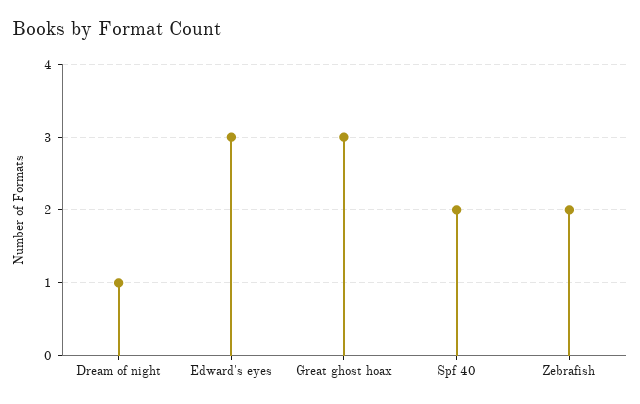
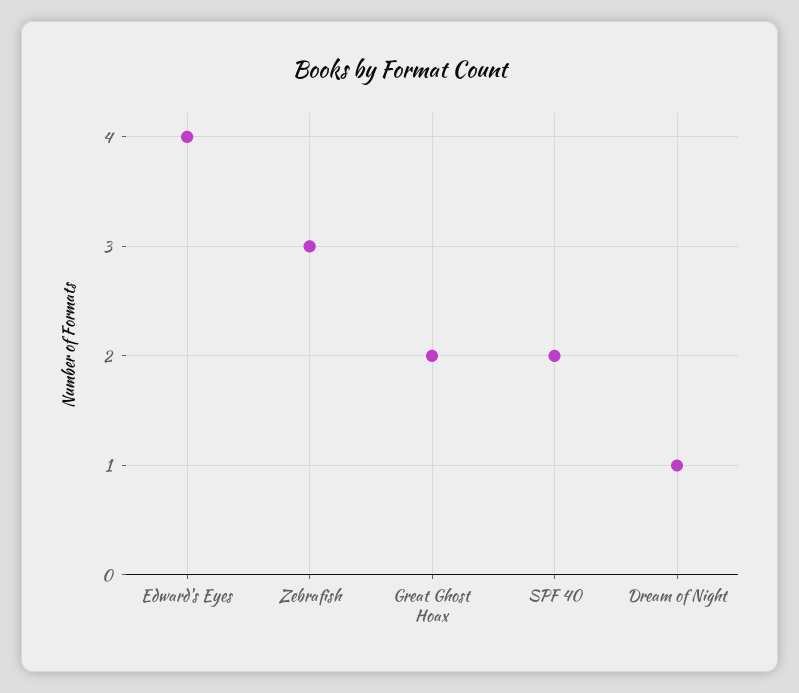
Edward's eyes: 3 -> 4
Great ghost hoax: 3 -> 2
Zebrafish: 2 -> 3

